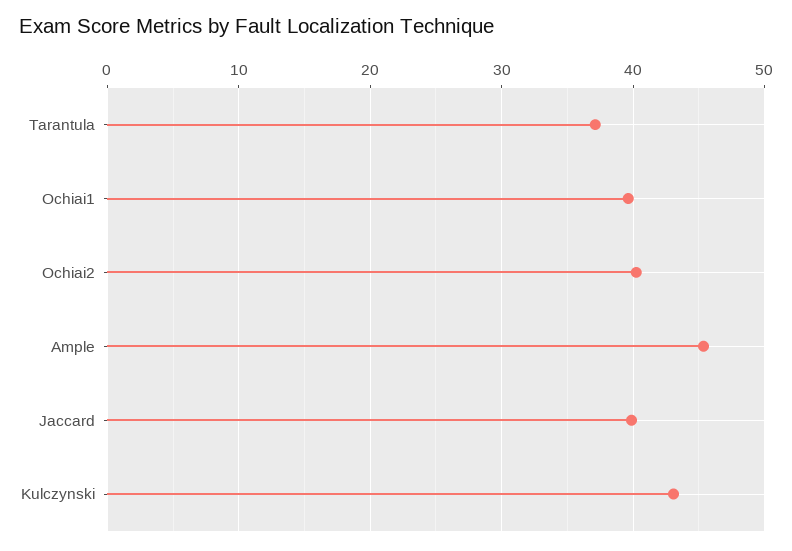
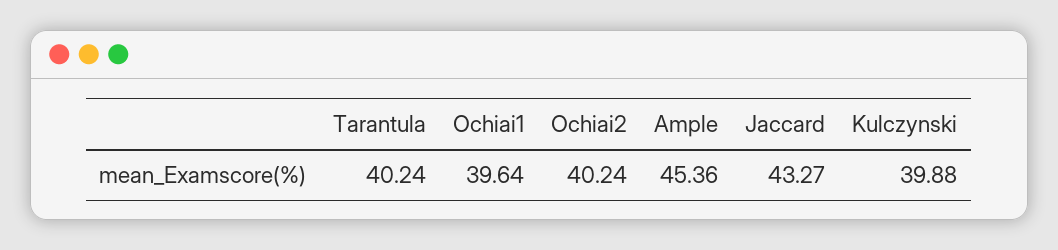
Tarantula: 37 -> 40.24
Jaccard: 40 -> 43.27
Kulczynski: 43 -> 39.88

